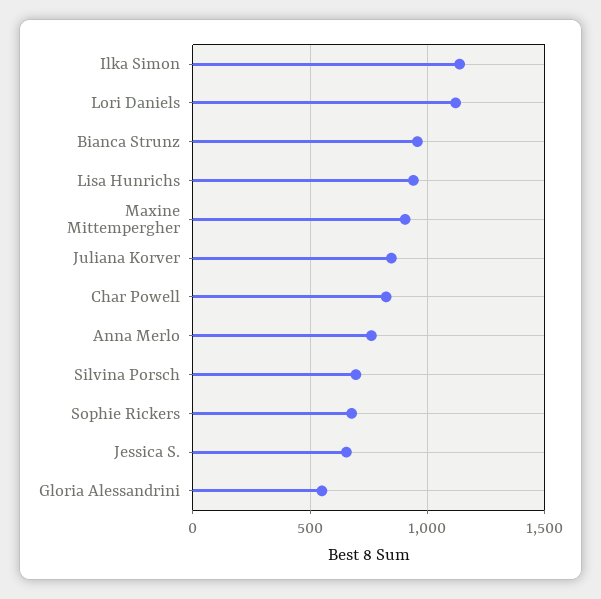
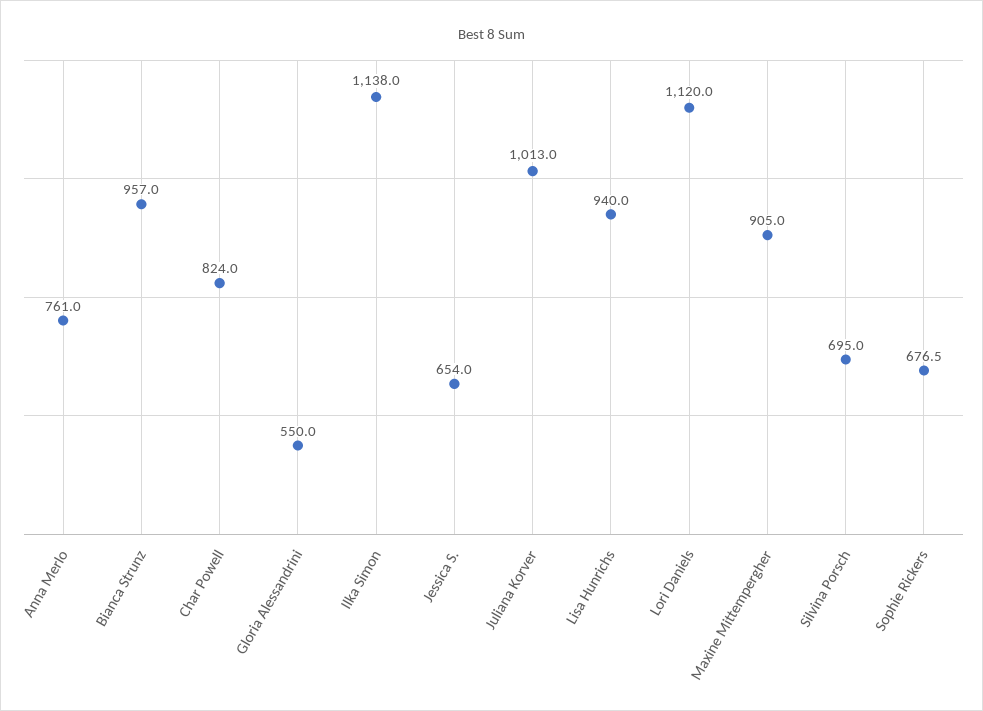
Juliana Korver: 850 -> 1013

